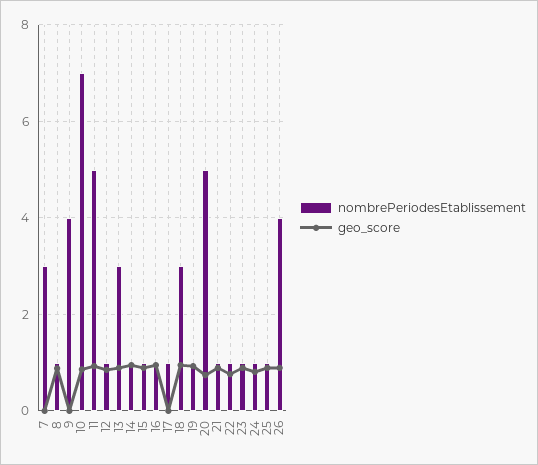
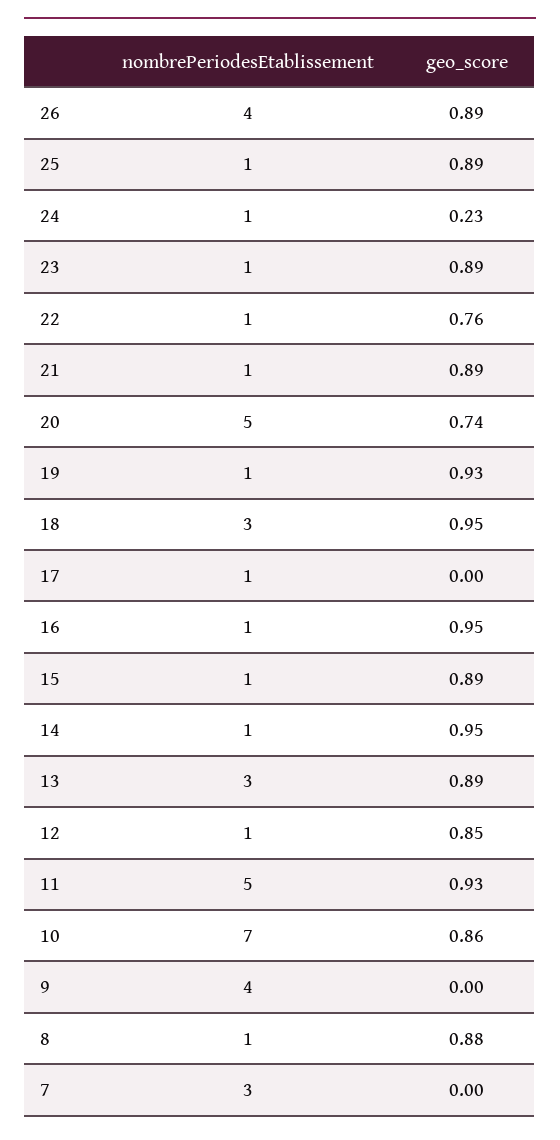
geo_score, 24: 0.8 -> 0.23

